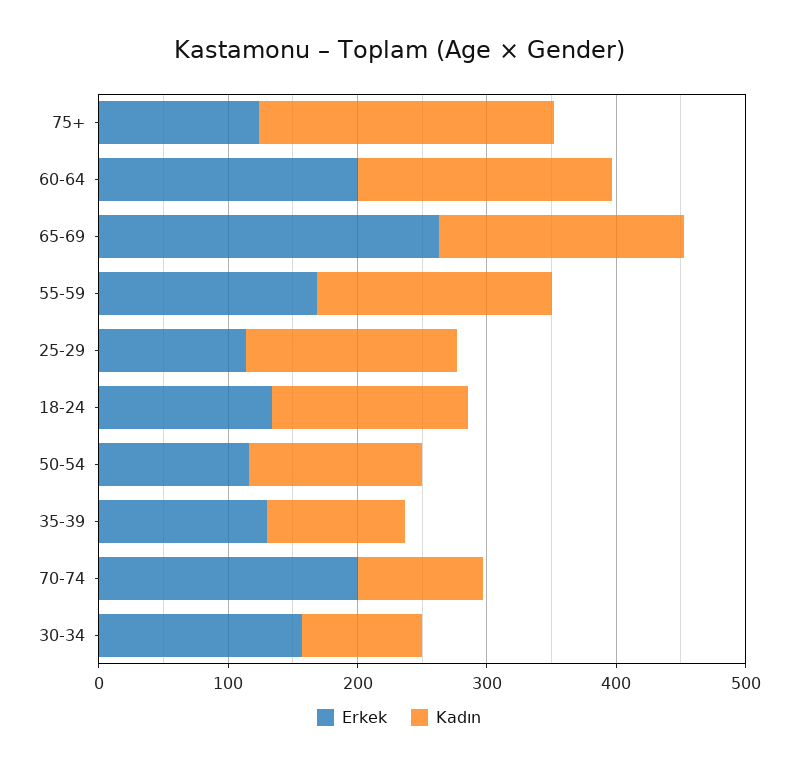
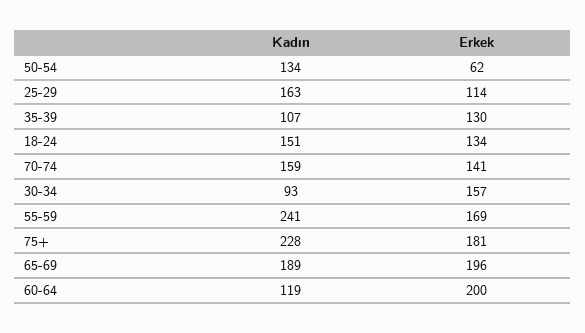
Erkek, 75+: 120 -> 181
Kadın, 60-64: 200 -> 119
Erkek, 65-69: 260 -> 196
Kadın, 55-59: 180 -> 241
Erkek, 50-54: 120 -> 62
Erkek, 70-74: 200 -> 141
Kadın, 70-74: 100 -> 159

